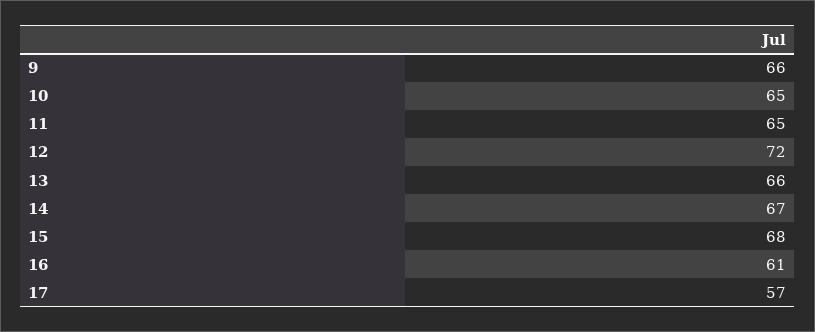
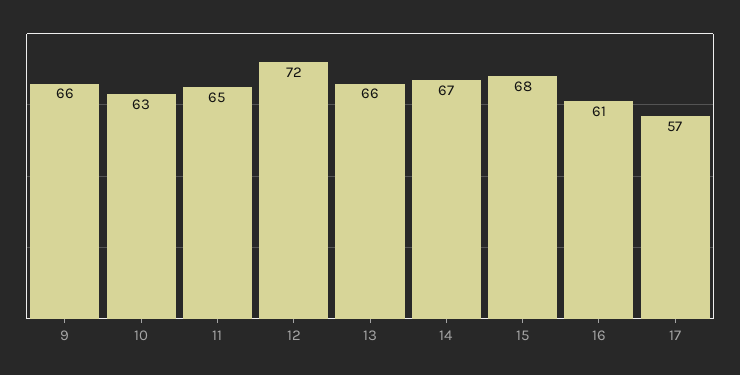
10: 65 -> 63

